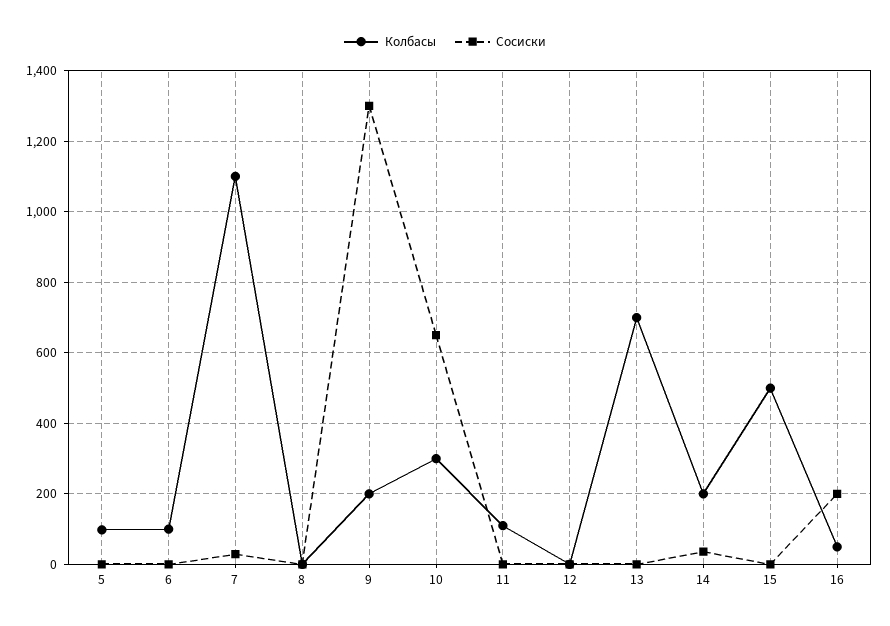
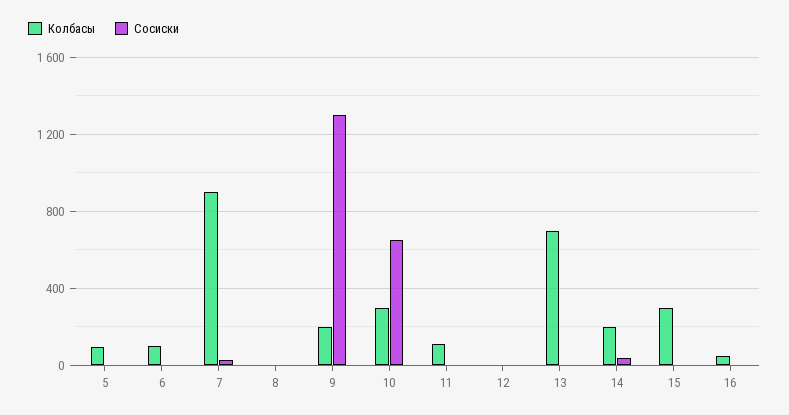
Колбасы, 7: 1100 -> 900
Колбасы, 15: 500 -> 300
Сосиски, 16: 200 -> 0

